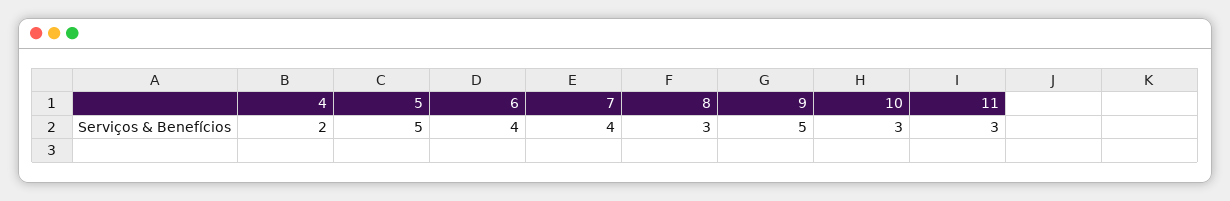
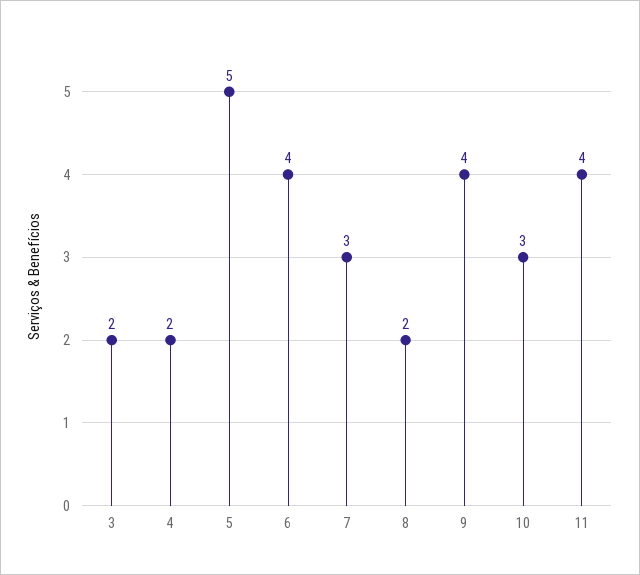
7: 4 -> 3
8: 3 -> 2
9: 5 -> 4
11: 3 -> 4
3: none -> 2

